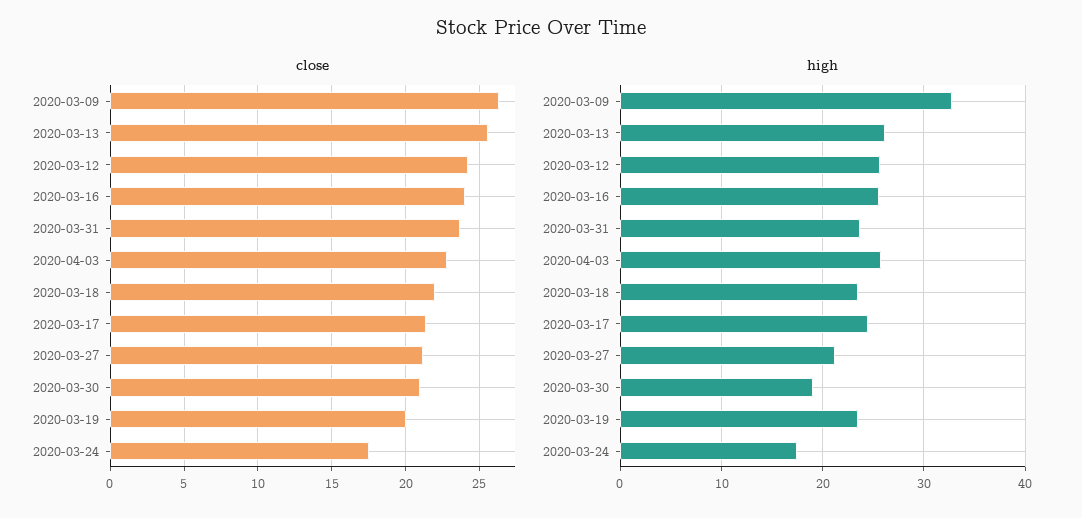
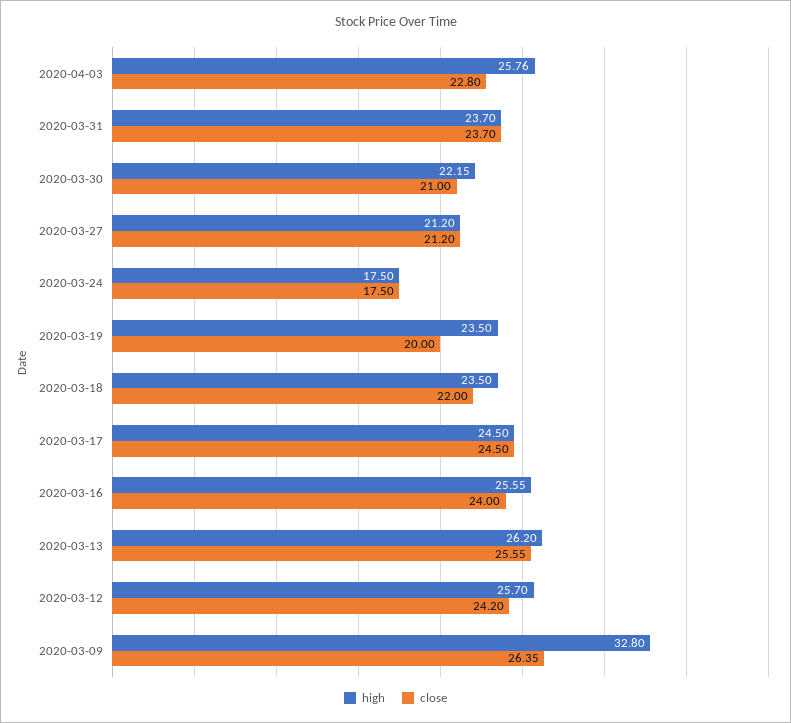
close, 2020-03-17: 21.5 -> 24.5
high, 2020-03-30: 19 -> 22.15

